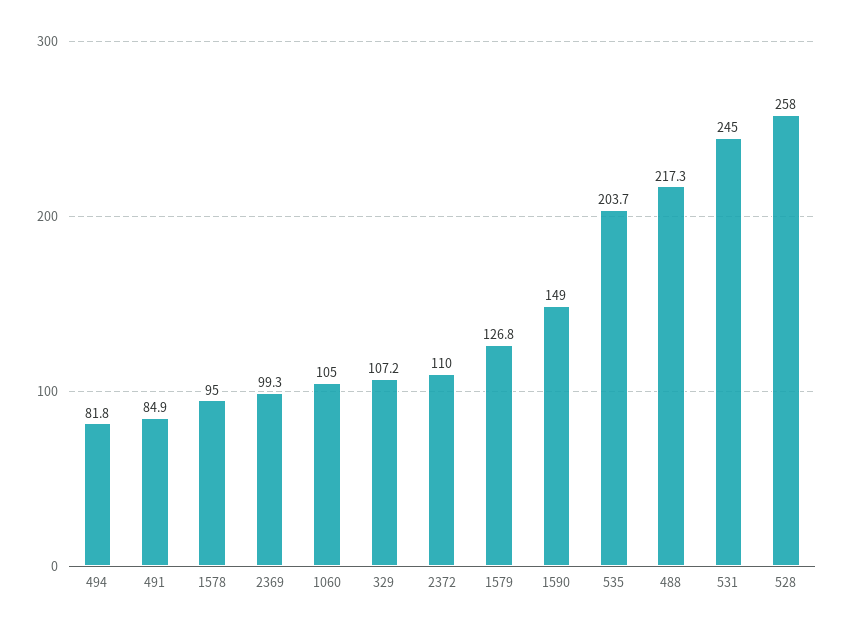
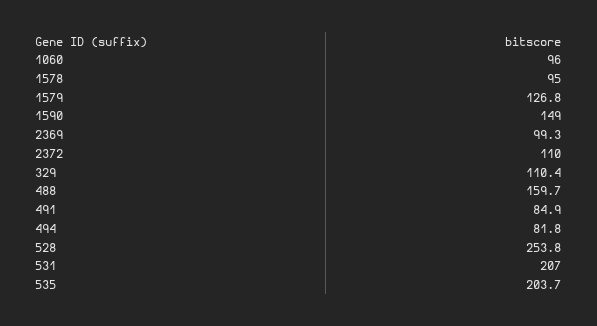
1060: 105 -> 96
329: 107.2 -> 110.4
488: 217.3 -> 159.7
531: 245 -> 207
528: 258 -> 253.8

